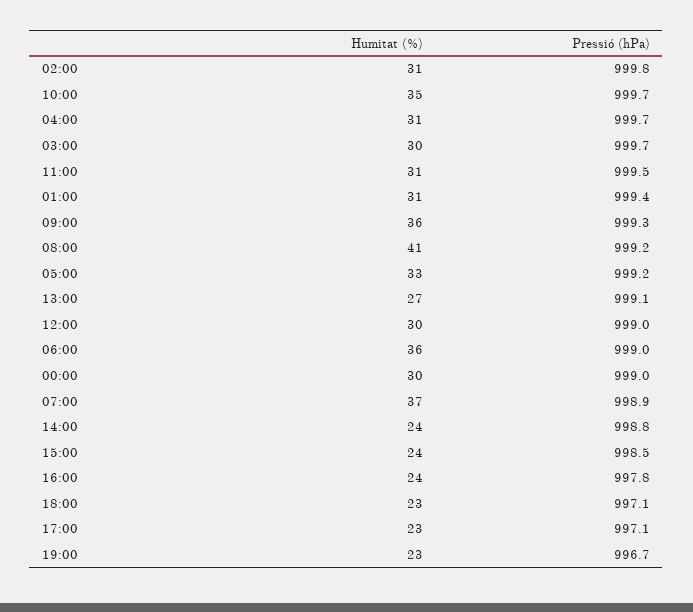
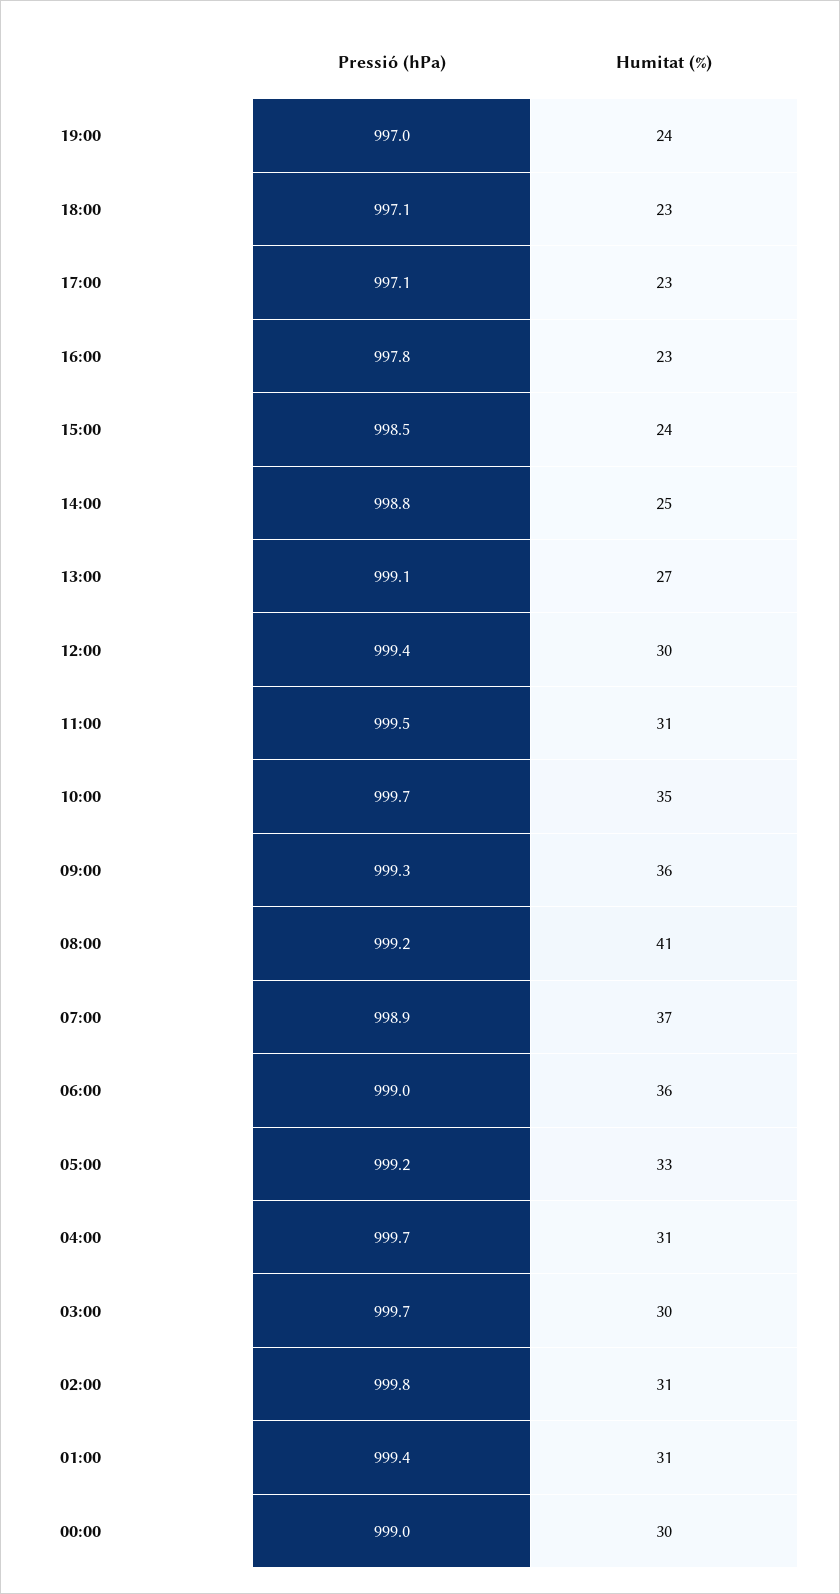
Pressió (hPa), 12:00: 999 -> 999.4
Humitat (%), 14:00: 24 -> 25
Humitat (%), 16:00: 24 -> 23
Humitat (%), 19:00: 23 -> 24
Pressió (hPa), 19:00: 996.7 -> 997

